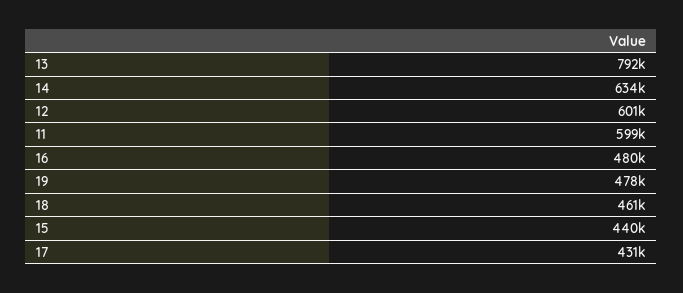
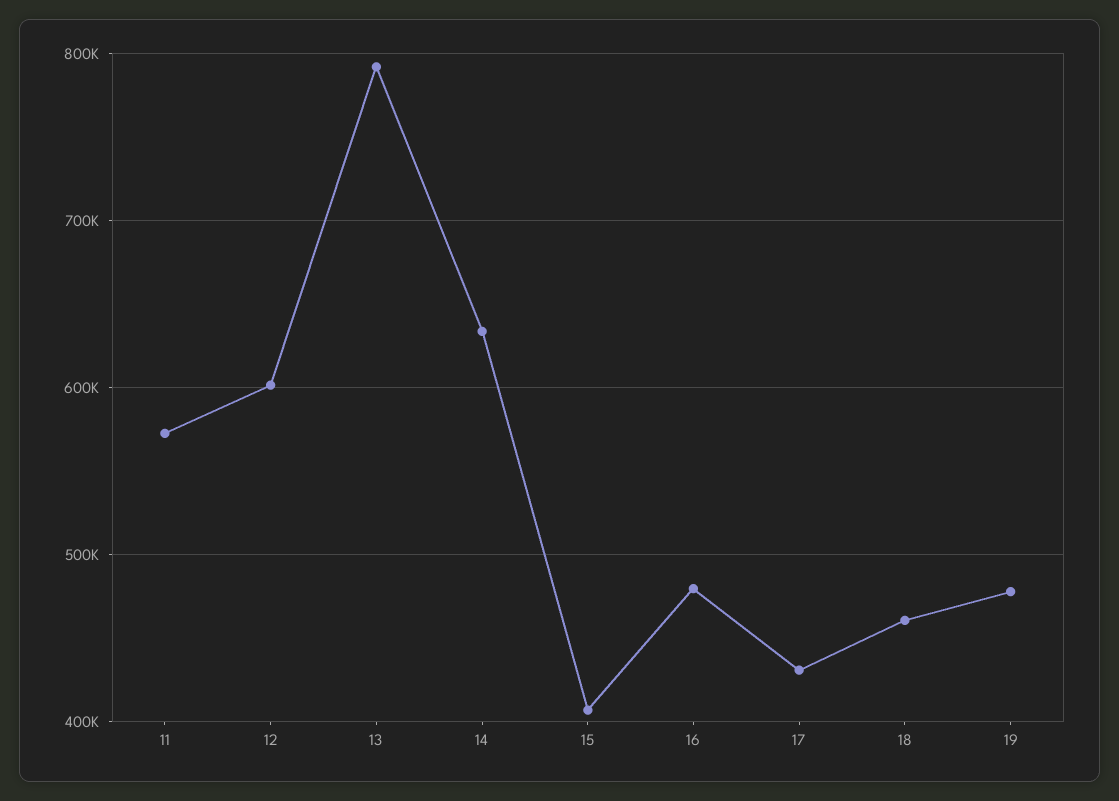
11: 599000 -> 570000
15: 440000 -> 410000

